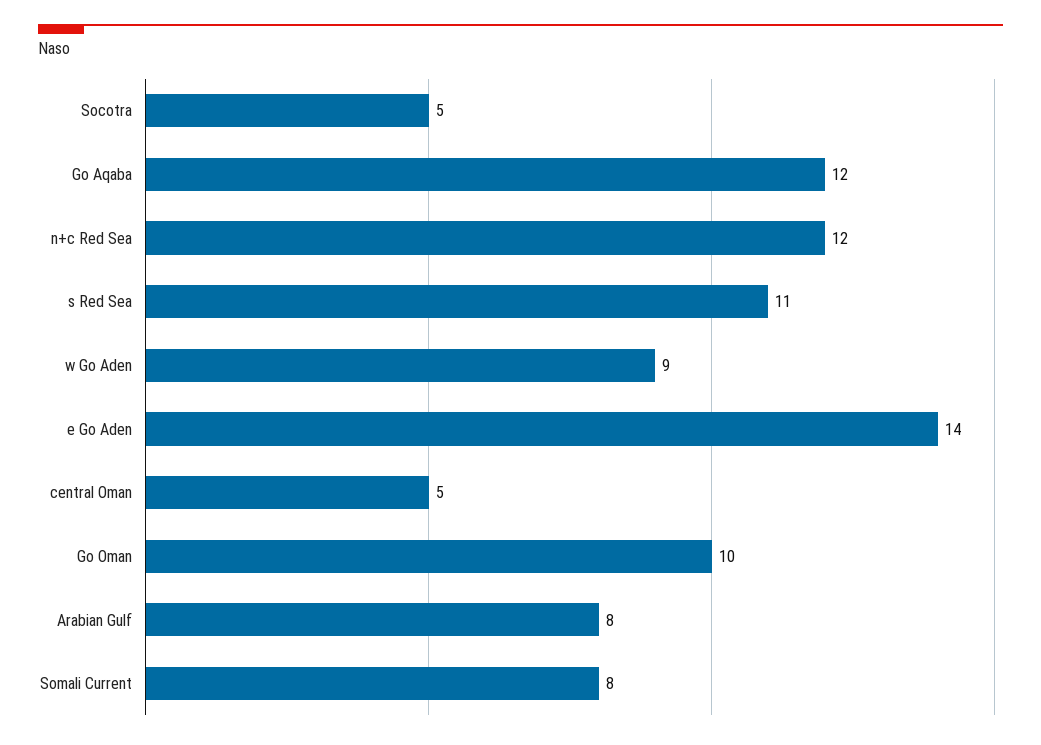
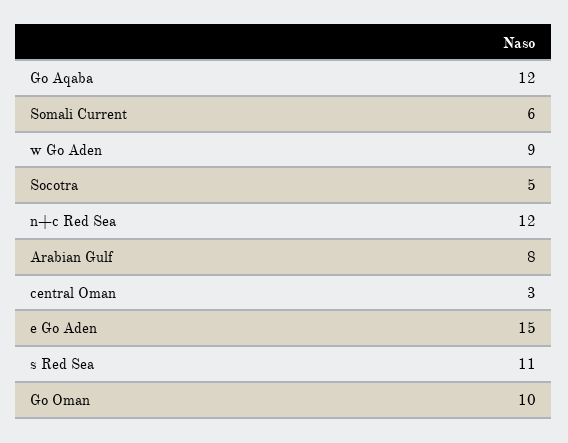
e Go Aden: 14 -> 15
central Oman: 5 -> 3
Somali Current: 8 -> 6

